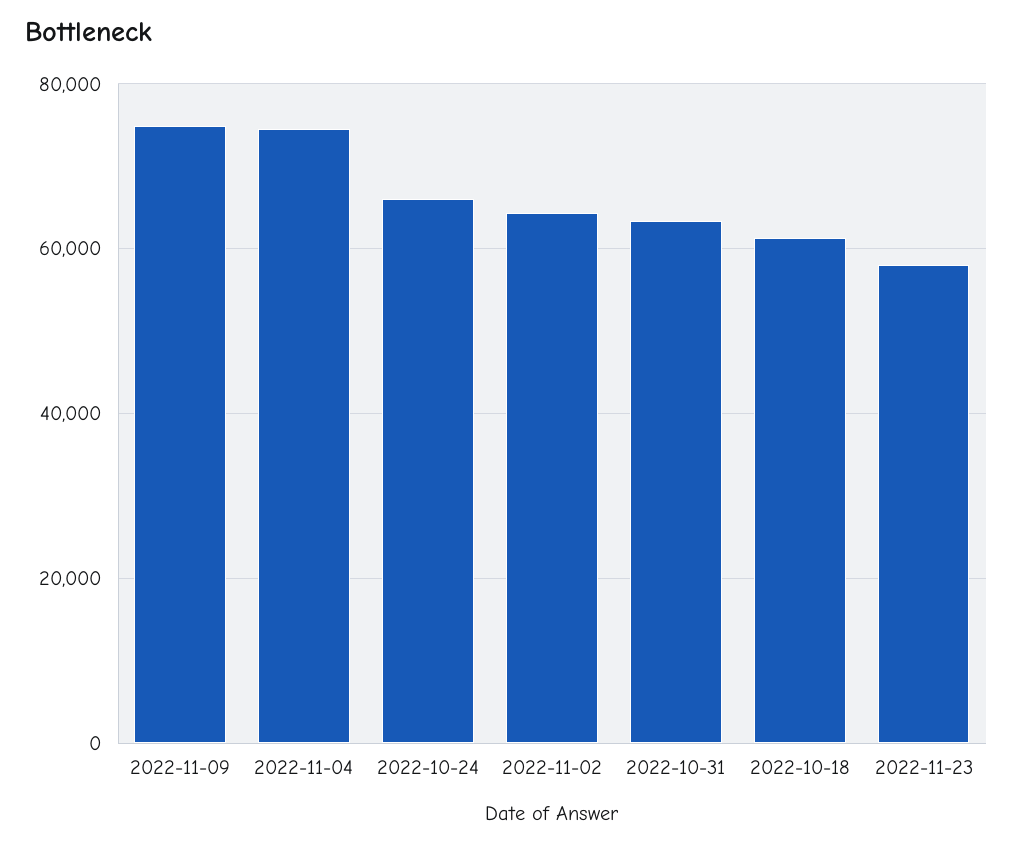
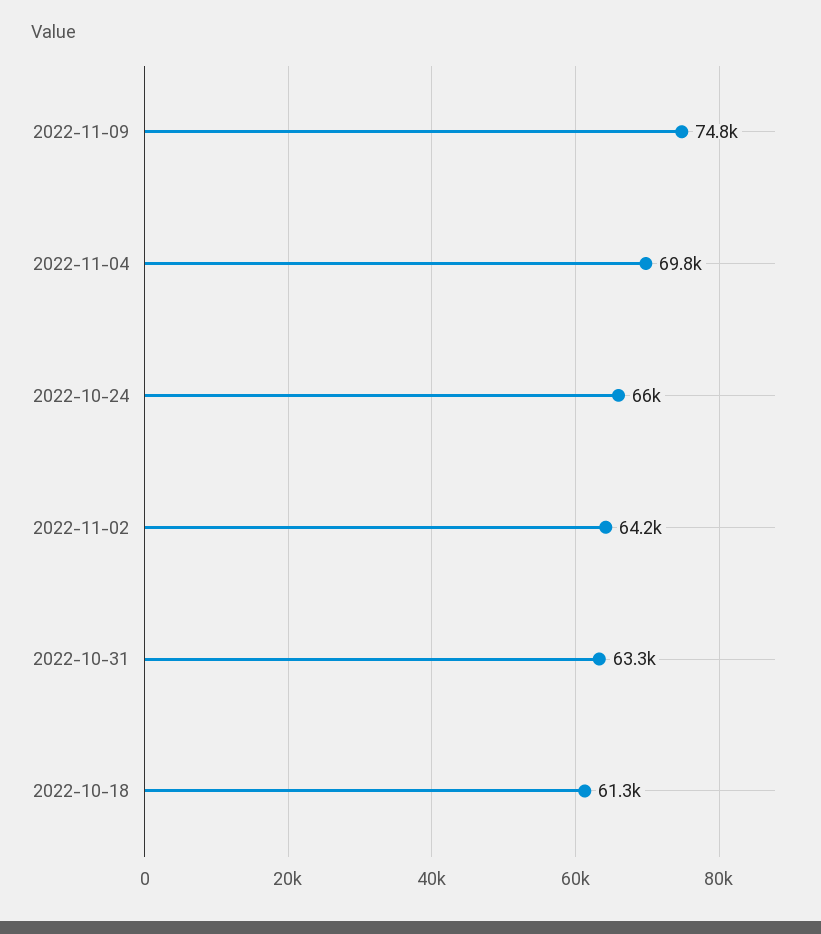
2022-11-04: 74000 -> 69800
2022-11-23: 58000 -> none

